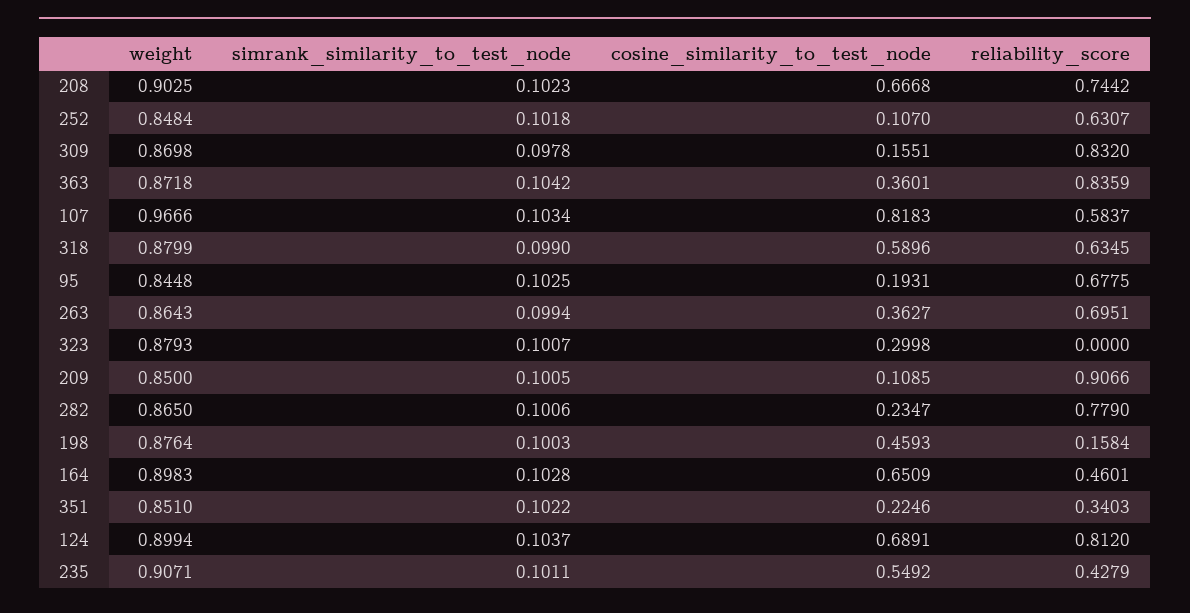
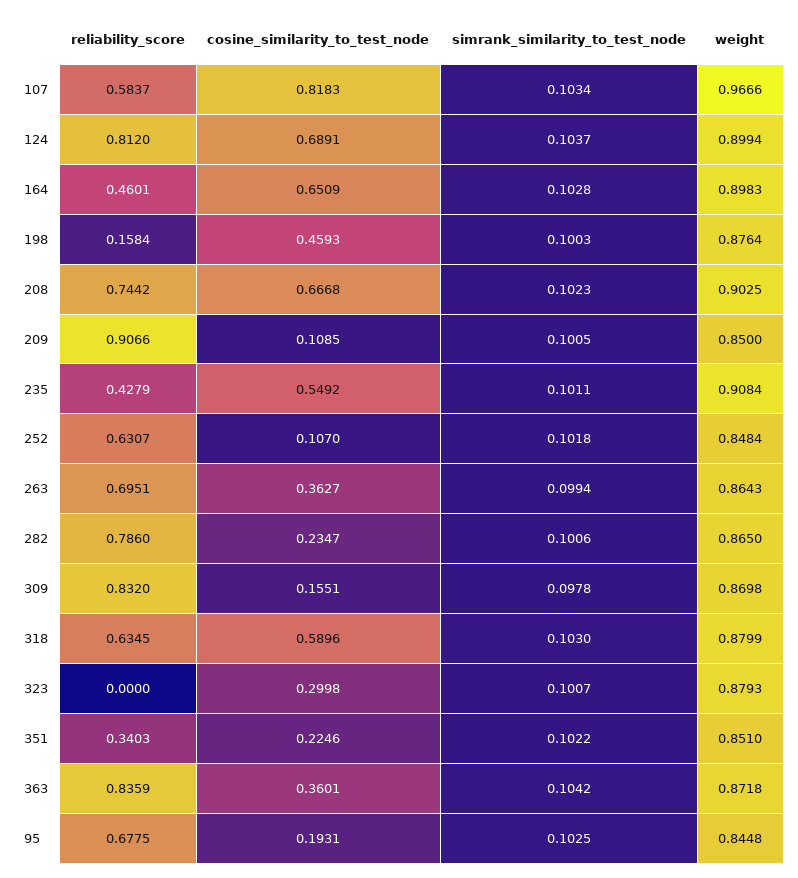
simrank_similarity_to_test_node, 318: 0.099 -> 0.103
reliability_score, 282: 0.779 -> 0.786
weight, 235: 0.9071 -> 0.9084

